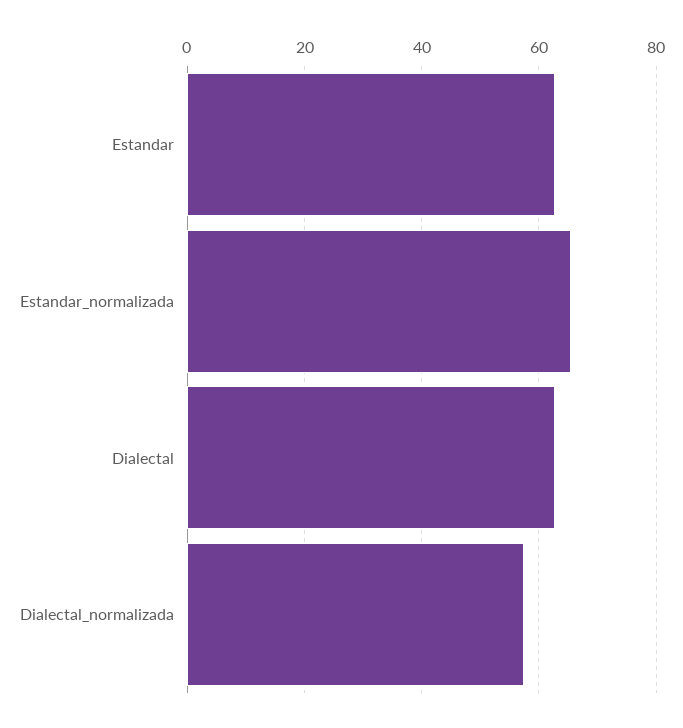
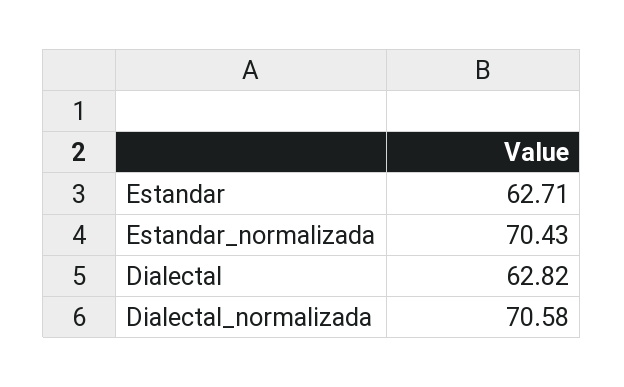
Estandar_normalizada: 66 -> 70.43
Dialectal_normalizada: 58 -> 70.58

